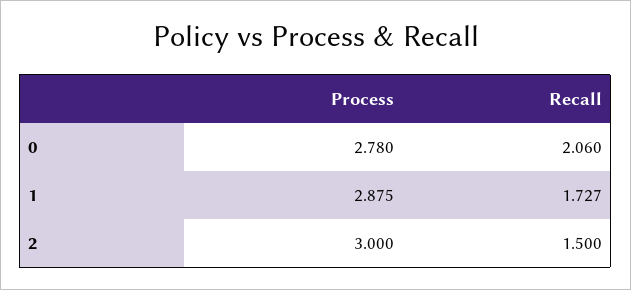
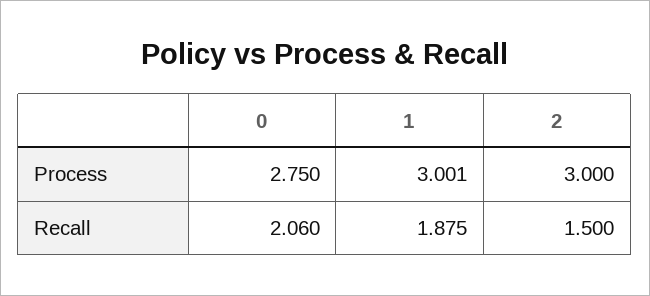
Process, 0: 2.78 -> 2.75
Process, 1: 2.875 -> 3.001
Recall, 1: 1.727 -> 1.875

